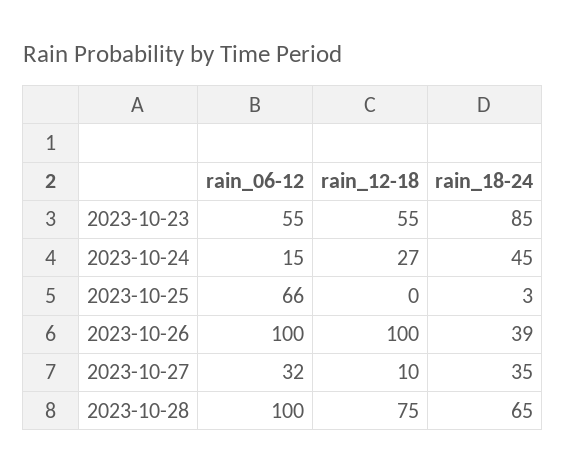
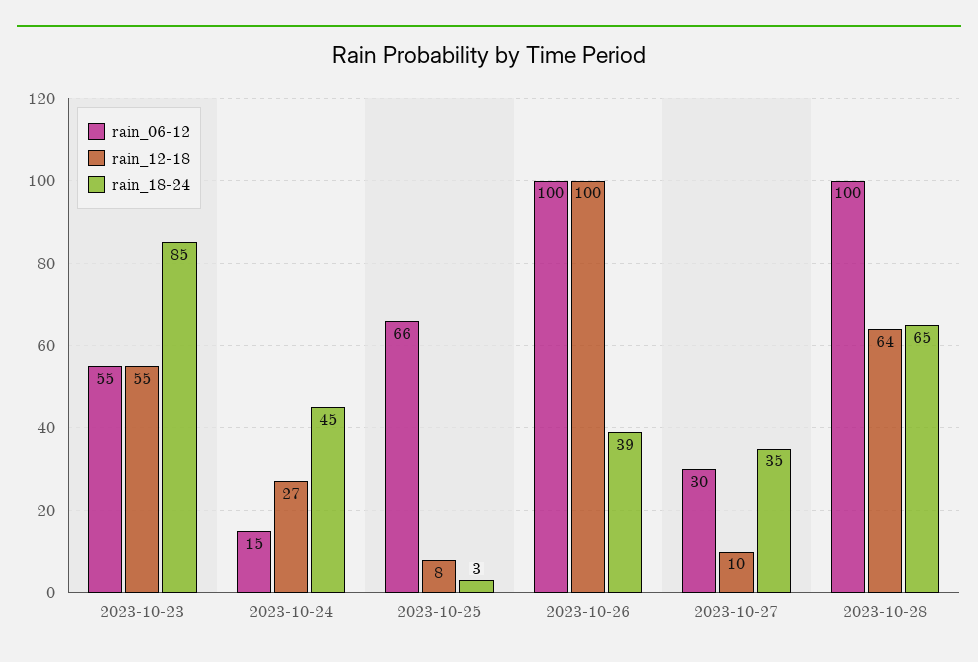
rain_12-18, 2023-10-25: 0 -> 8
rain_06-12, 2023-10-27: 32 -> 30
rain_12-18, 2023-10-28: 75 -> 64

